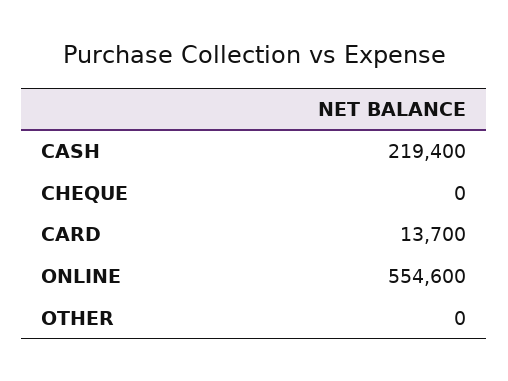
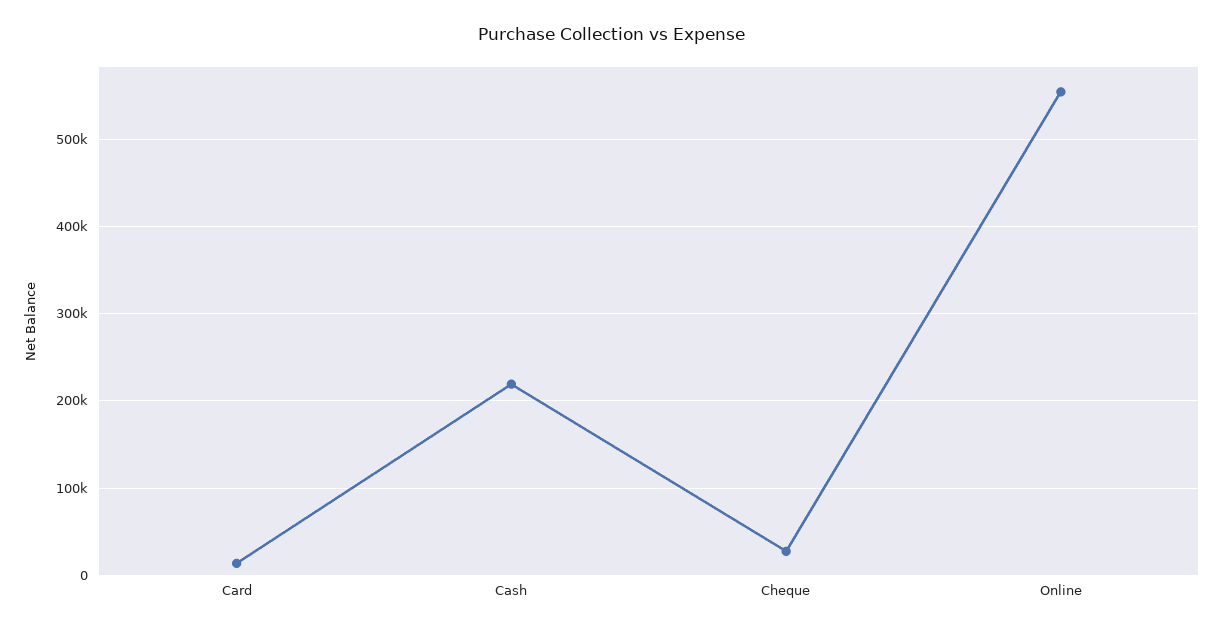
CHEQUE: 0 -> 30000
OTHER: 0 -> none

